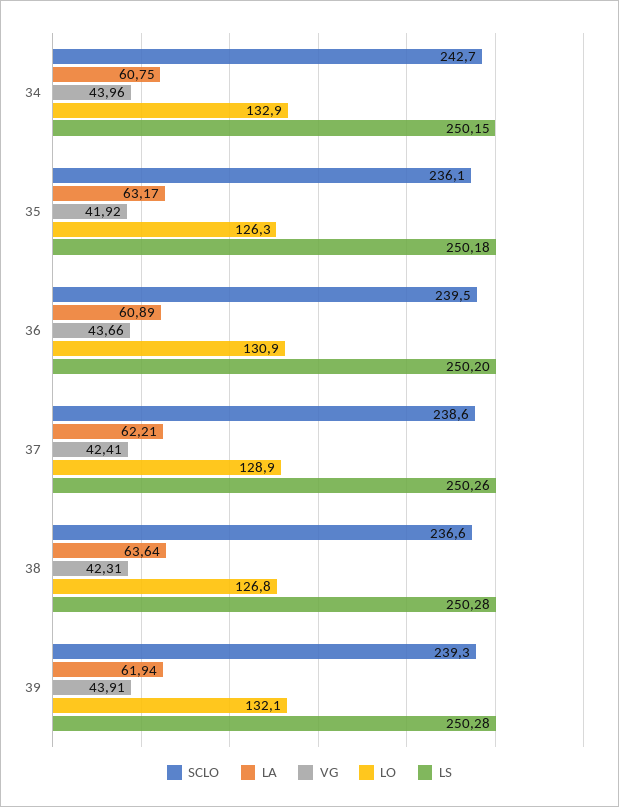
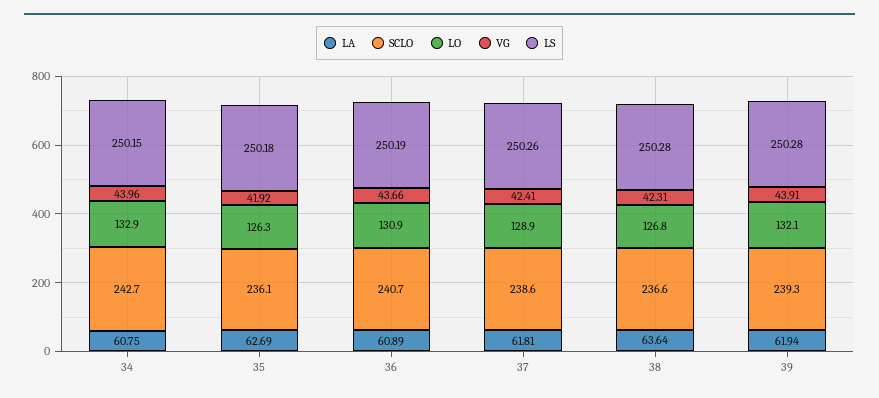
LA, 35: 63.17 -> 62.69
SCLO, 36: 239.5 -> 240.7
LS, 36: 250.2 -> 250.19
LA, 37: 62.21 -> 61.81

